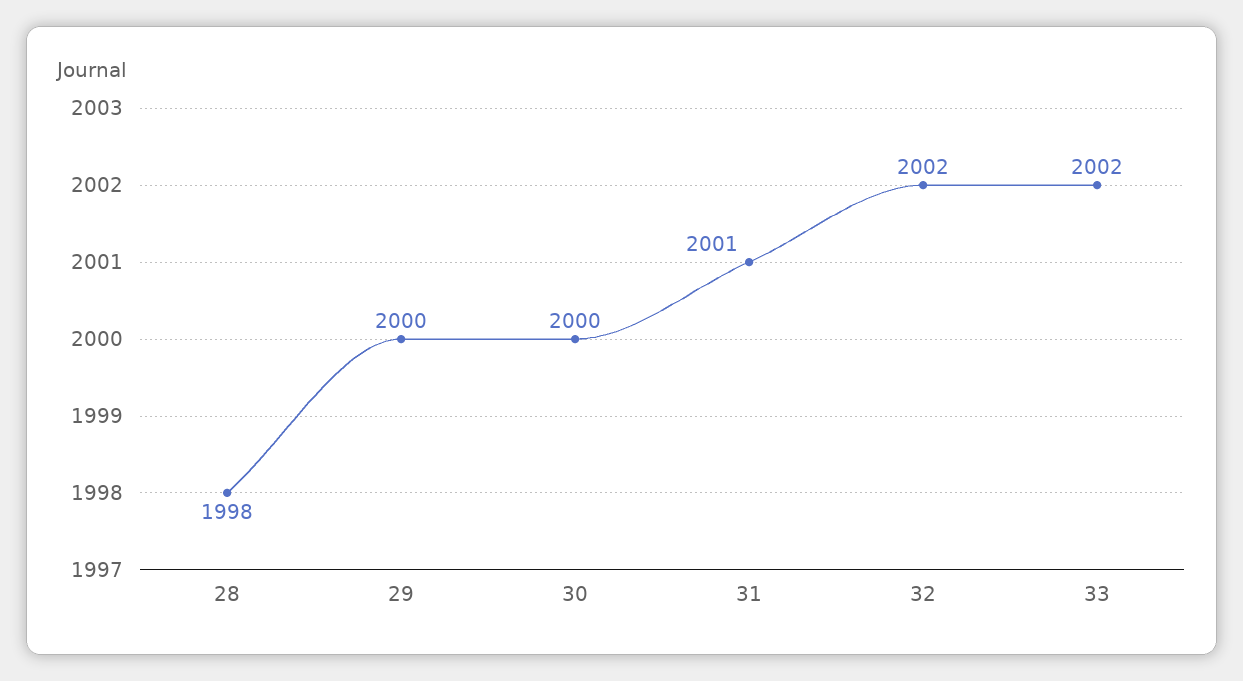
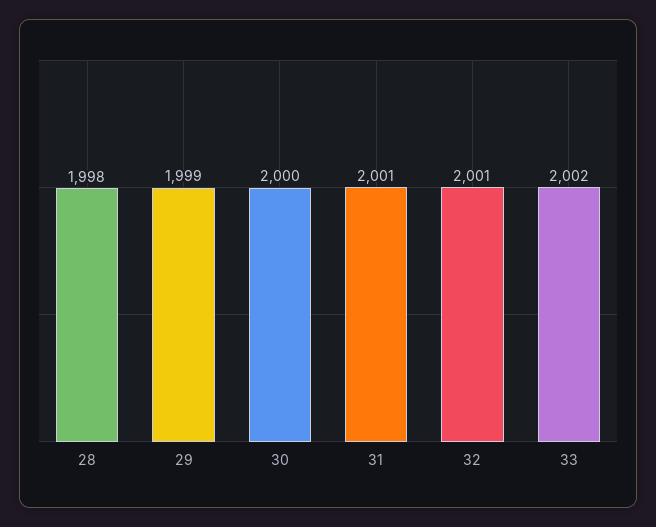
29: 2000 -> 1999
32: 2002 -> 2001

